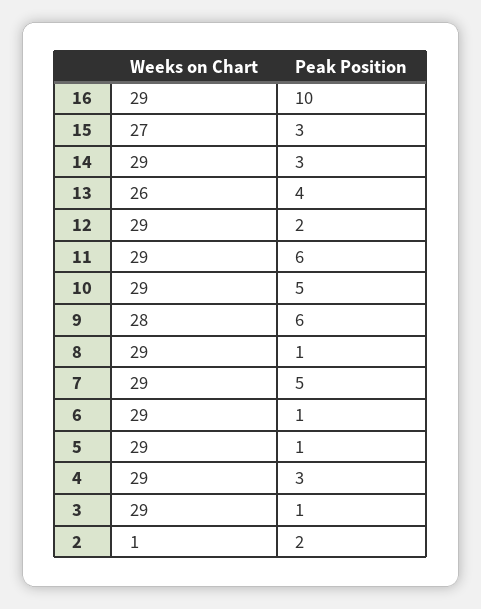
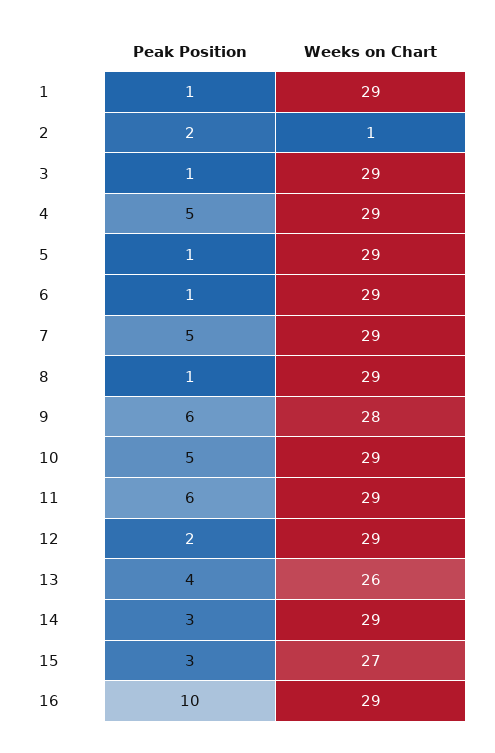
Peak Position, 4: 3 -> 5
Peak Position, 1: none -> 1
Weeks on Chart, 1: none -> 29

